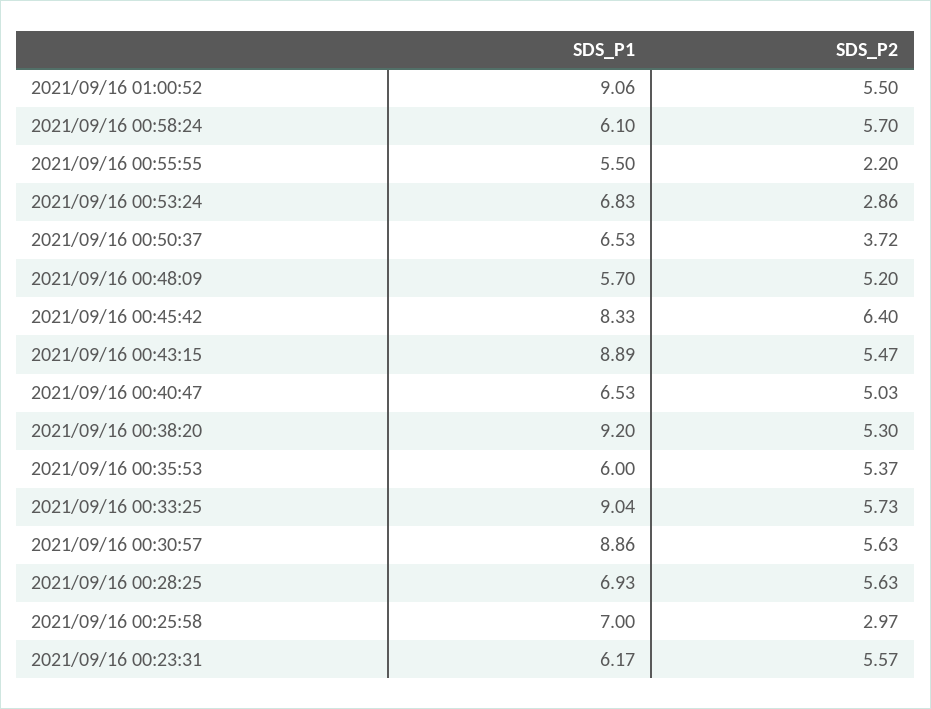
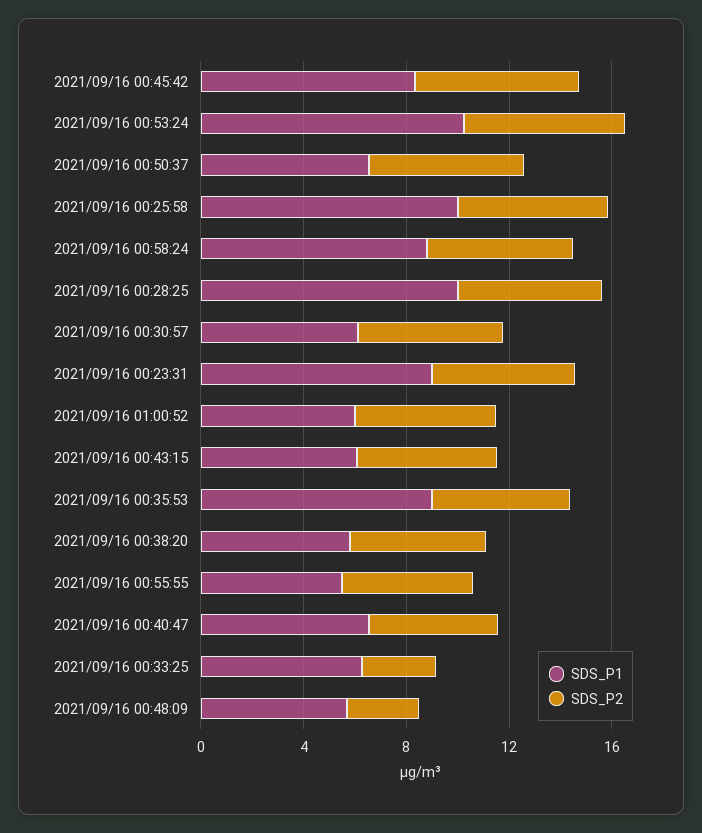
SDS_P1, 2021/09/16 01:00:52: 9.06 -> 6
SDS_P1, 2021/09/16 00:58:24: 6.1 -> 9
SDS_P2, 2021/09/16 00:55:55: 2.2 -> 5
SDS_P1, 2021/09/16 00:53:24: 6.83 -> 10
SDS_P2, 2021/09/16 00:53:24: 2.86 -> 6
SDS_P2, 2021/09/16 00:50:37: 3.72 -> 6
SDS_P2, 2021/09/16 00:48:09: 5.2 -> 3
SDS_P1, 2021/09/16 00:43:15: 8.89 -> 6
SDS_P1, 2021/09/16 00:38:20: 9.2 -> 6
SDS_P1, 2021/09/16 00:35:53: 6 -> 9
SDS_P1, 2021/09/16 00:33:25: 9.04 -> 6
SDS_P2, 2021/09/16 00:33:25: 5.73 -> 3
SDS_P1, 2021/09/16 00:30:57: 8.86 -> 6
SDS_P1, 2021/09/16 00:28:25: 6.93 -> 10
SDS_P1, 2021/09/16 00:25:58: 7 -> 10
SDS_P2, 2021/09/16 00:25:58: 2.97 -> 6
SDS_P1, 2021/09/16 00:23:31: 6.17 -> 9

